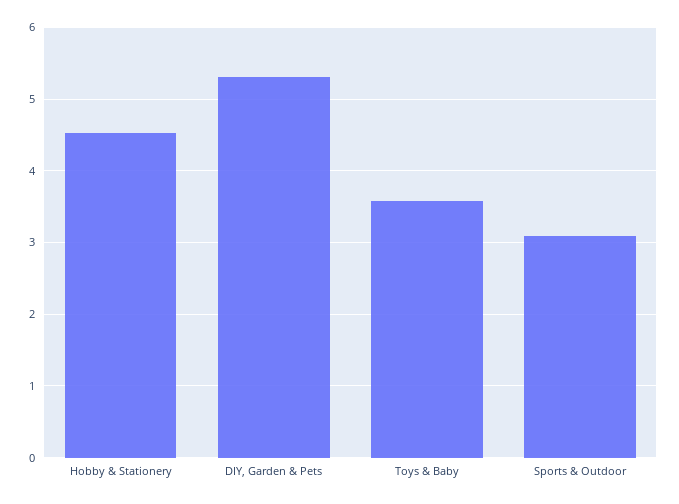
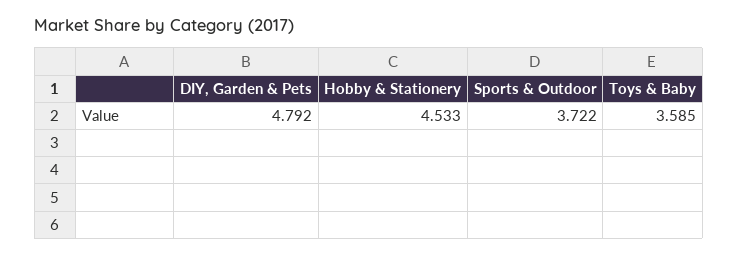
DIY, Garden & Pets: 5.3 -> 4.792
Sports & Outdoor: 3.1 -> 3.722

